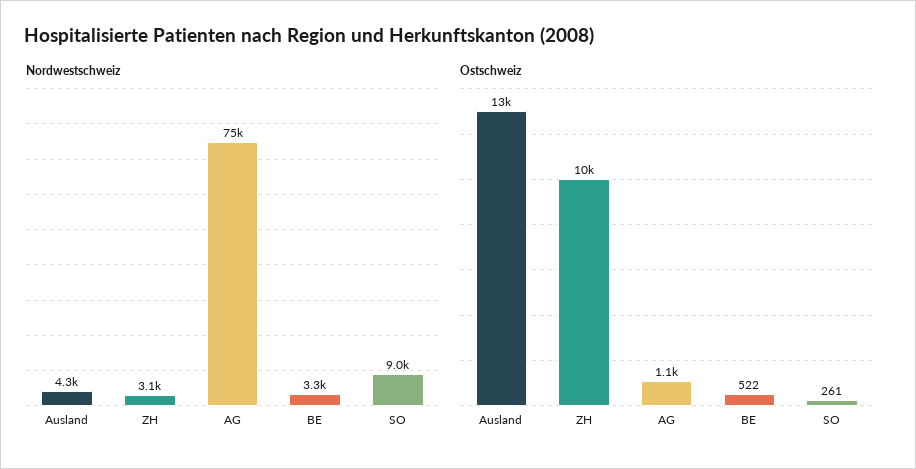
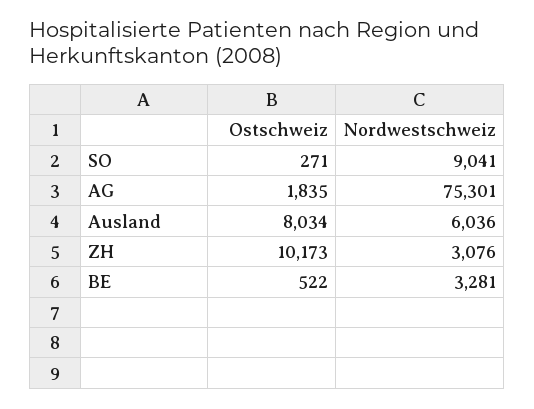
Nordwestschweiz, Ausland: 4300 -> 6036
Ostschweiz, Ausland: 13000 -> 8034
Ostschweiz, AG: 1100 -> 1835
Ostschweiz, SO: 261 -> 271

